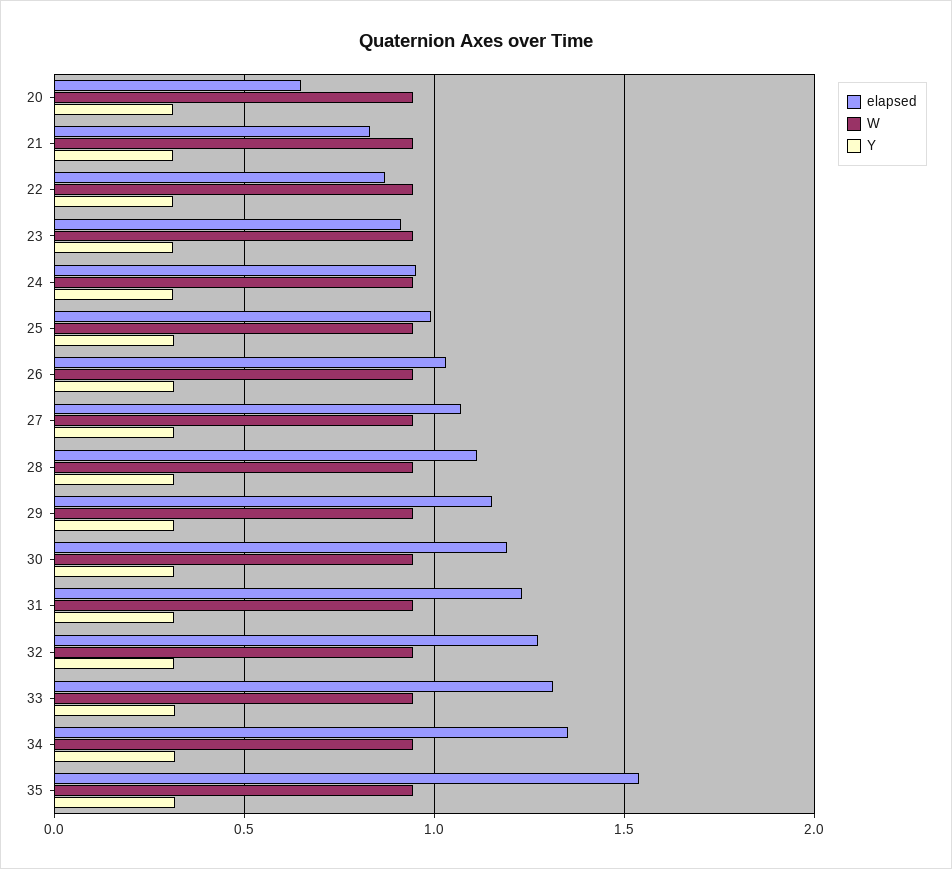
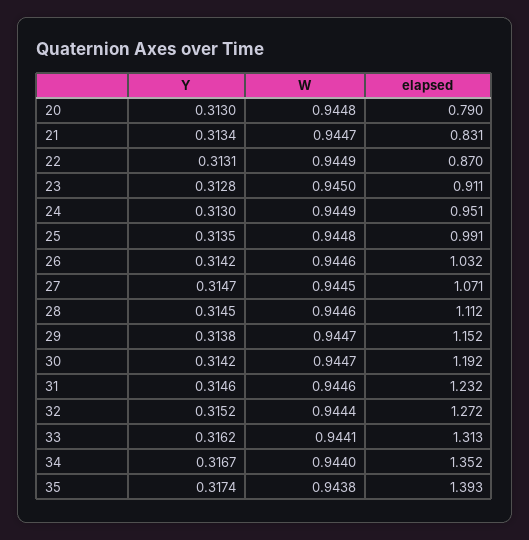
elapsed, 20: 0.65 -> 0.79
elapsed, 35: 1.55 -> 1.393

